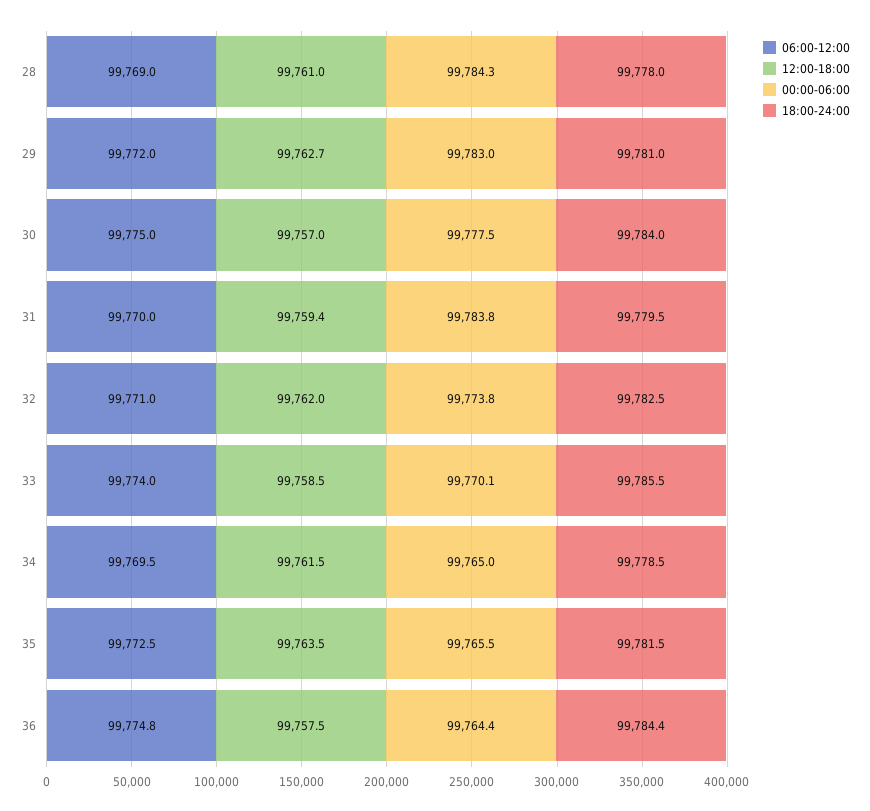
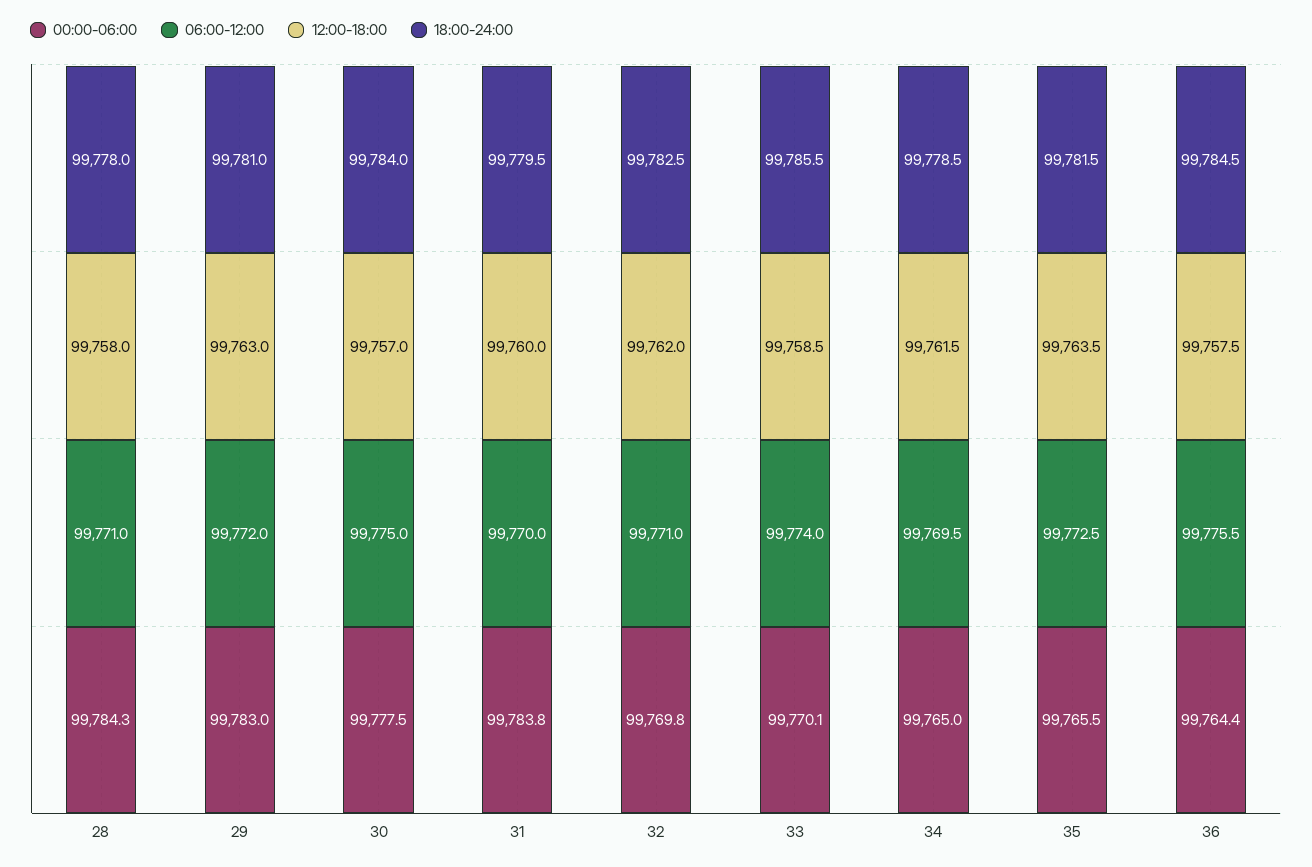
06:00-12:00, 28: 99769 -> 99771
12:00-18:00, 28: 99761 -> 99758
12:00-18:00, 29: 99762.7 -> 99763
12:00-18:00, 31: 99759.4 -> 99760
00:00-06:00, 32: 99773.8 -> 99769.8
06:00-12:00, 36: 99774.8 -> 99775.5
18:00-24:00, 36: 99784.4 -> 99784.5

